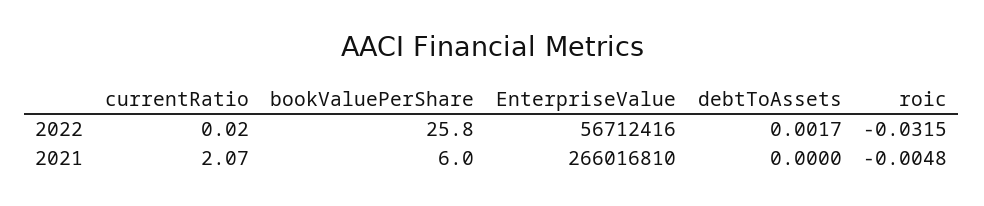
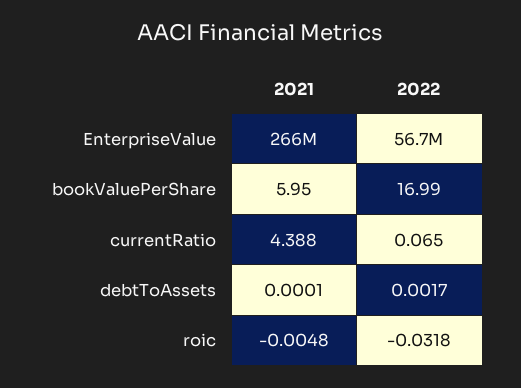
currentRatio, 2022: 0.02 -> 0.065
bookValuePerShare, 2022: 25.8 -> 16.99
roic, 2022: -0.0315 -> -0.0318
currentRatio, 2021: 2.07 -> 4.388
debtToAssets, 2021: 0 -> 0.0001

